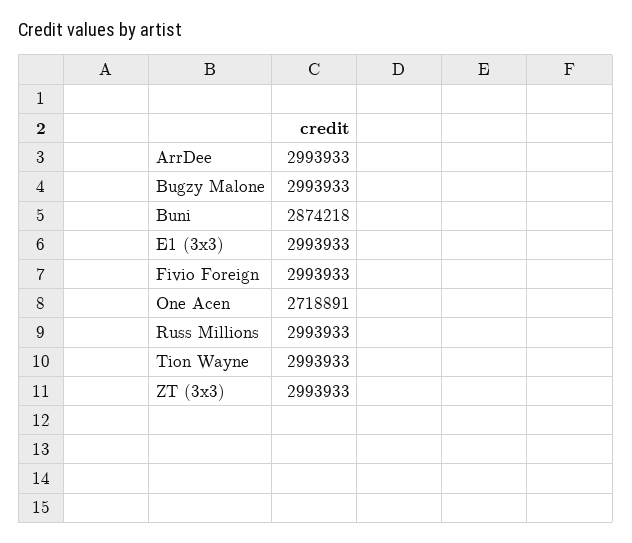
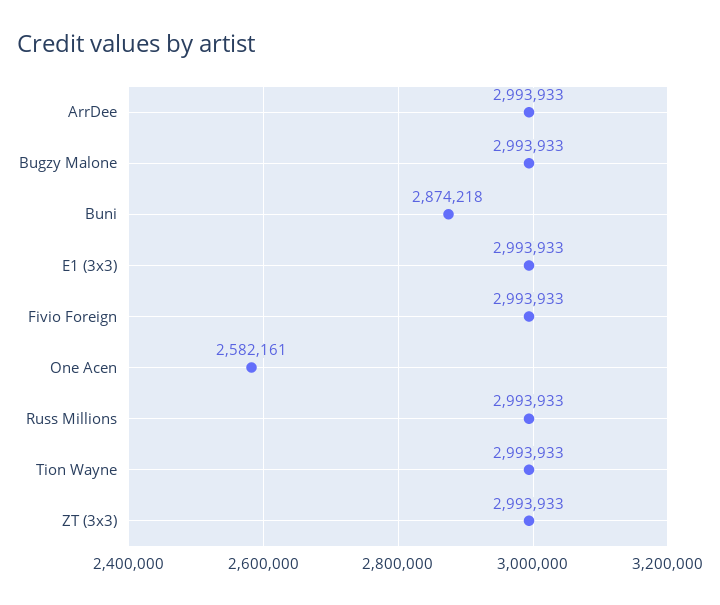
One Acen: 2718891 -> 2582161

